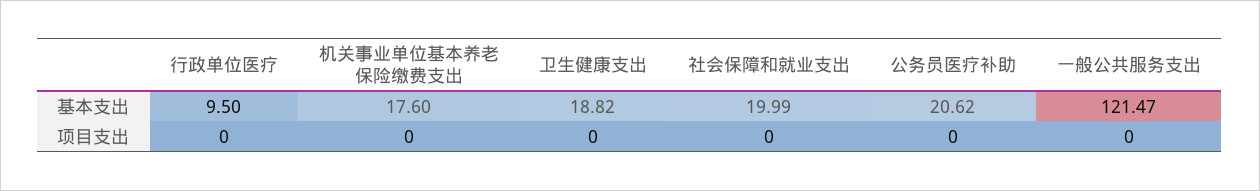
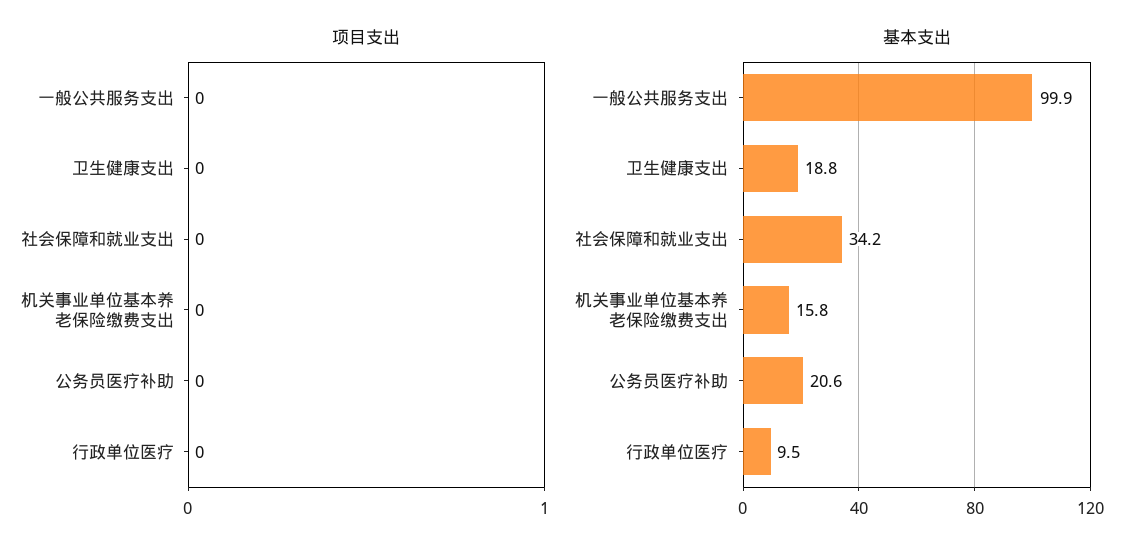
基本支出, 机关事业单位基本养老保险缴费支出: 17.6 -> 15.8
基本支出, 社会保障和就业支出: 19.99 -> 34.2
基本支出, 一般公共服务支出: 121.47 -> 99.9

